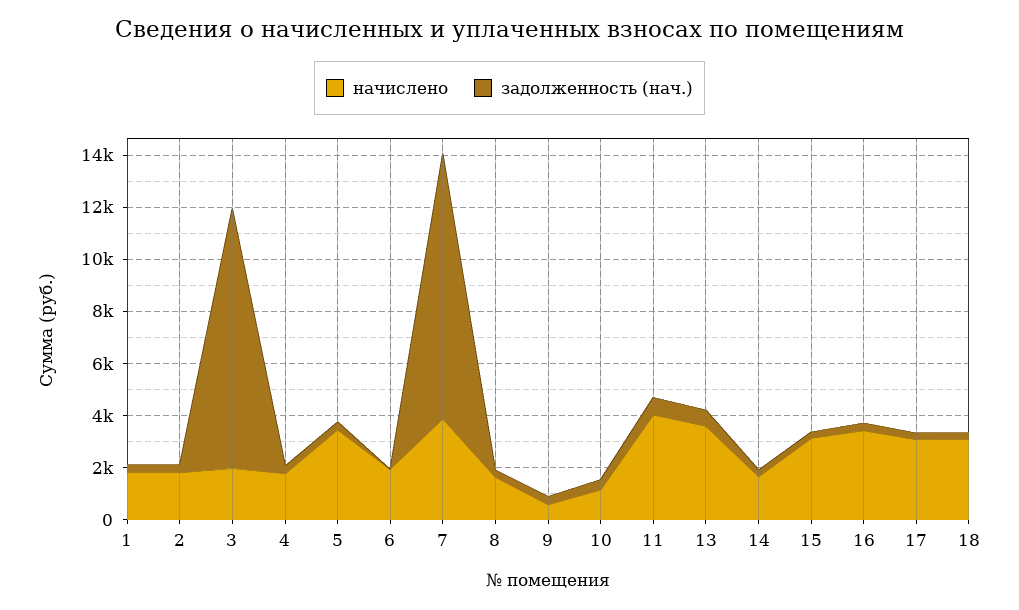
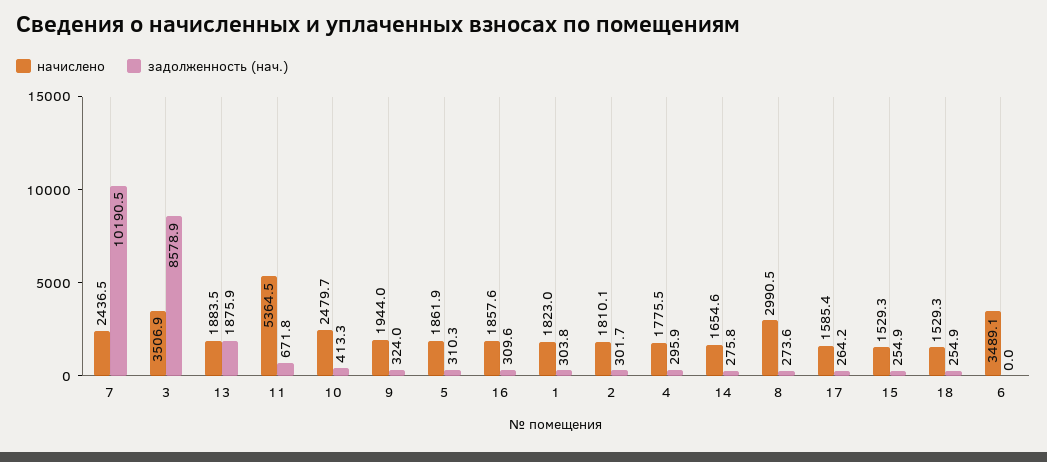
начислено, 3: 2000 -> 3506.9
задолженность (нач.), 3: 10000 -> 8578.9
начислено, 5: 3500 -> 1861.9
начислено, 6: 2000 -> 3489.1
начислено, 7: 4000 -> 2436.5
начислено, 8: 1500 -> 2990.5
начислено, 9: 500 -> 1944
начислено, 10: 1000 -> 2479.7
начислено, 11: 4000 -> 5364.5
начислено, 13: 3500 -> 1883.5
задолженность (нач.), 13: 500 -> 1875.9
начислено, 15: 3000 -> 1529.3
начислено, 16: 3500 -> 1857.6
начислено, 17: 3000 -> 1585.4
начислено, 18: 3000 -> 1529.3

